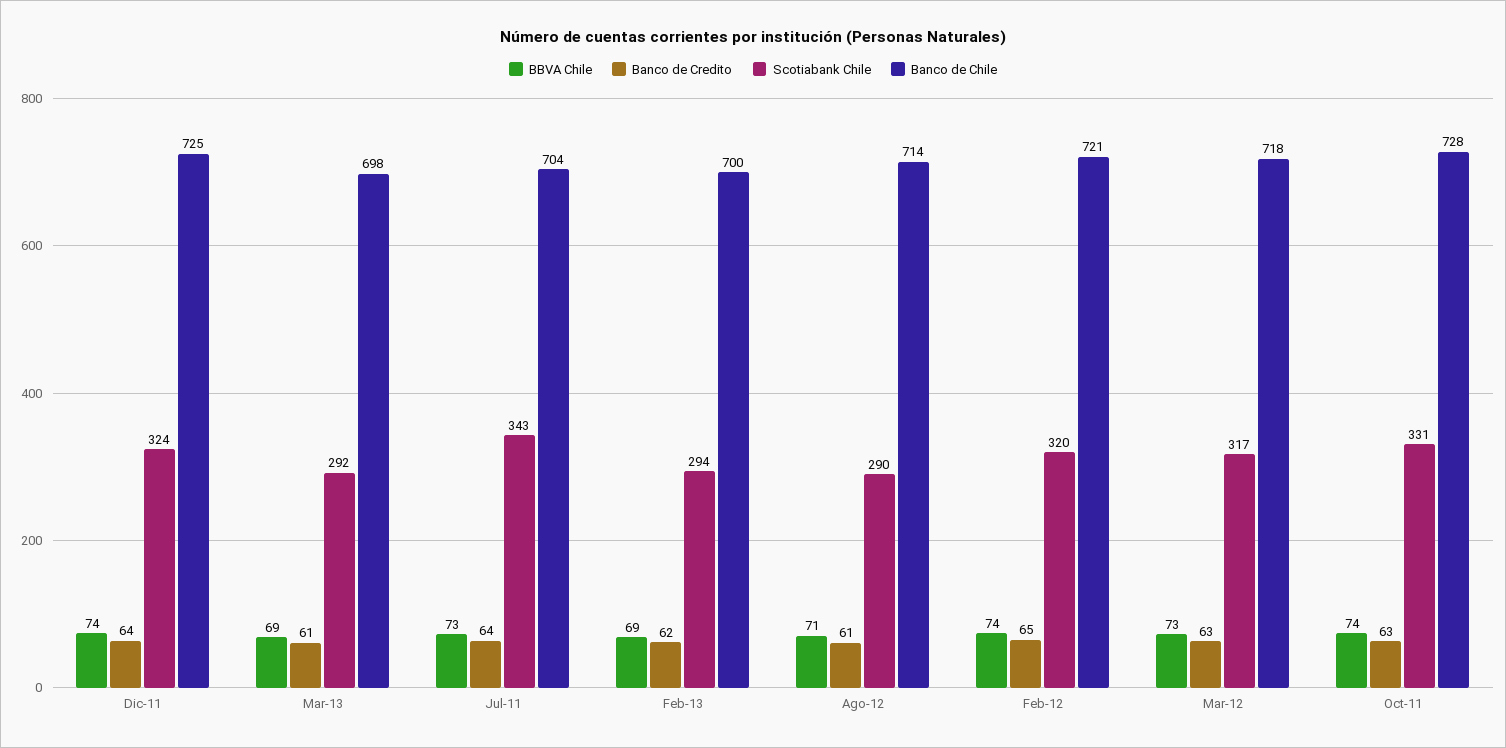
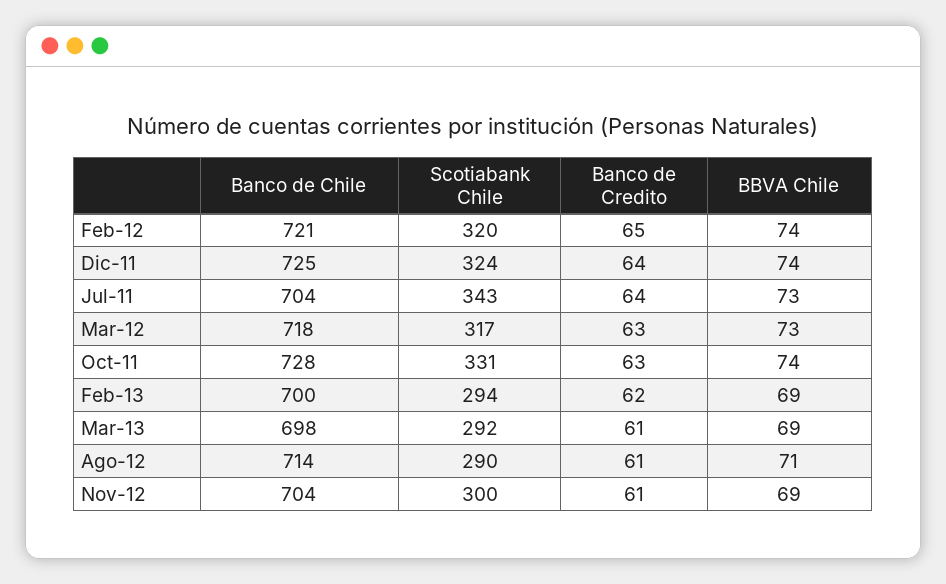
Banco de Chile, Nov-12: none -> 704
Scotiabank Chile, Nov-12: none -> 300
Banco de Credito, Nov-12: none -> 61
BBVA Chile, Nov-12: none -> 69

